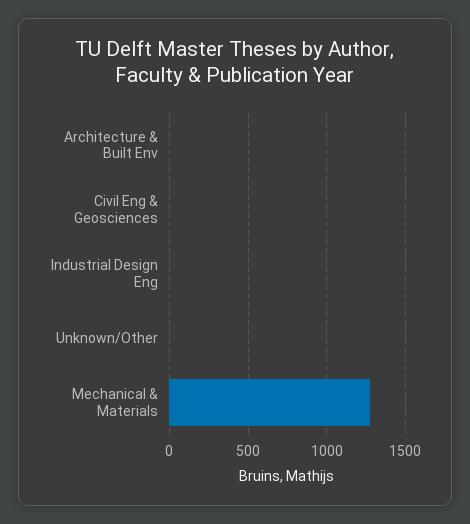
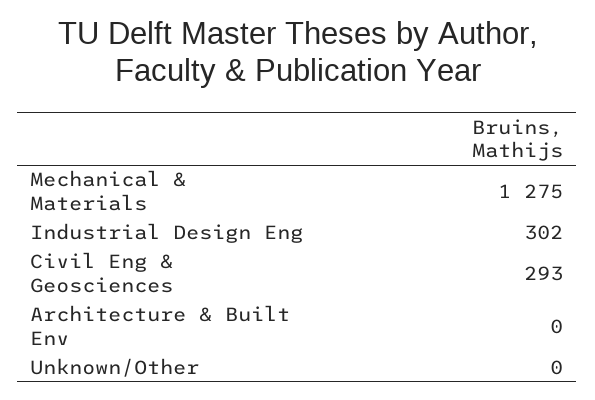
Civil Eng & Geosciences: 0 -> 293
Industrial Design Eng: 0 -> 302

